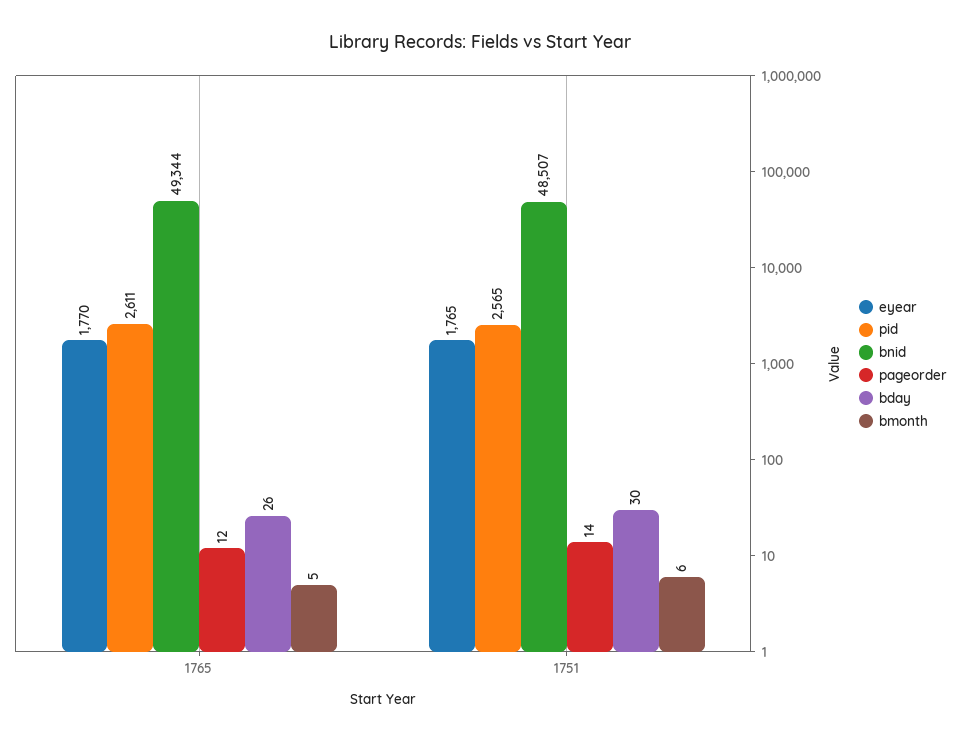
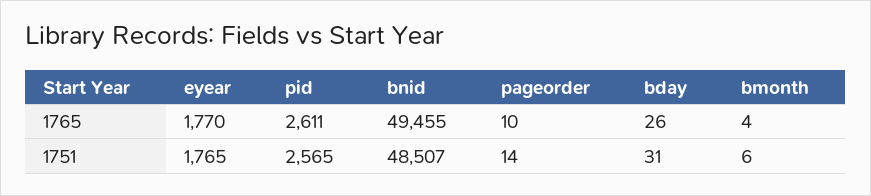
bnid, 1765: 49344 -> 49455
pageorder, 1765: 12 -> 10
bmonth, 1765: 5 -> 4
bday, 1751: 30 -> 31

